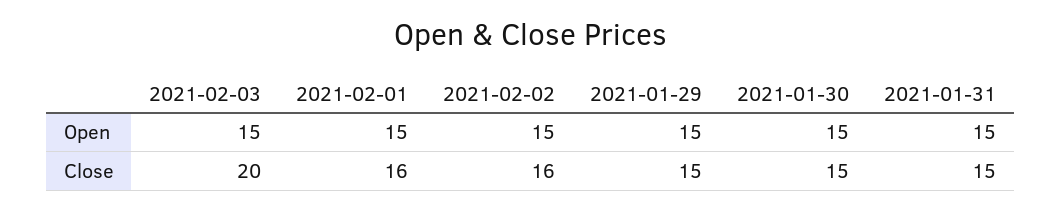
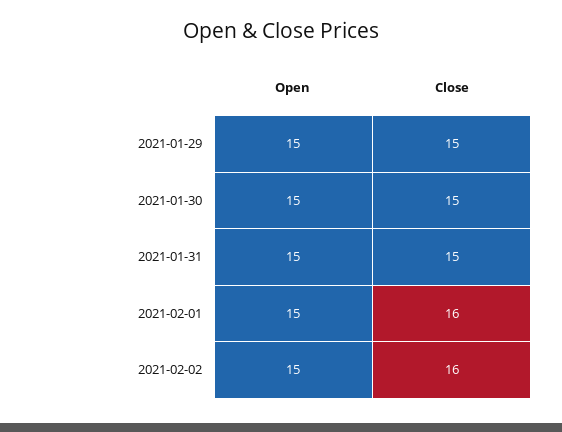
2021-02-03, Open: 15 -> none
2021-02-03, Close: 20 -> none

